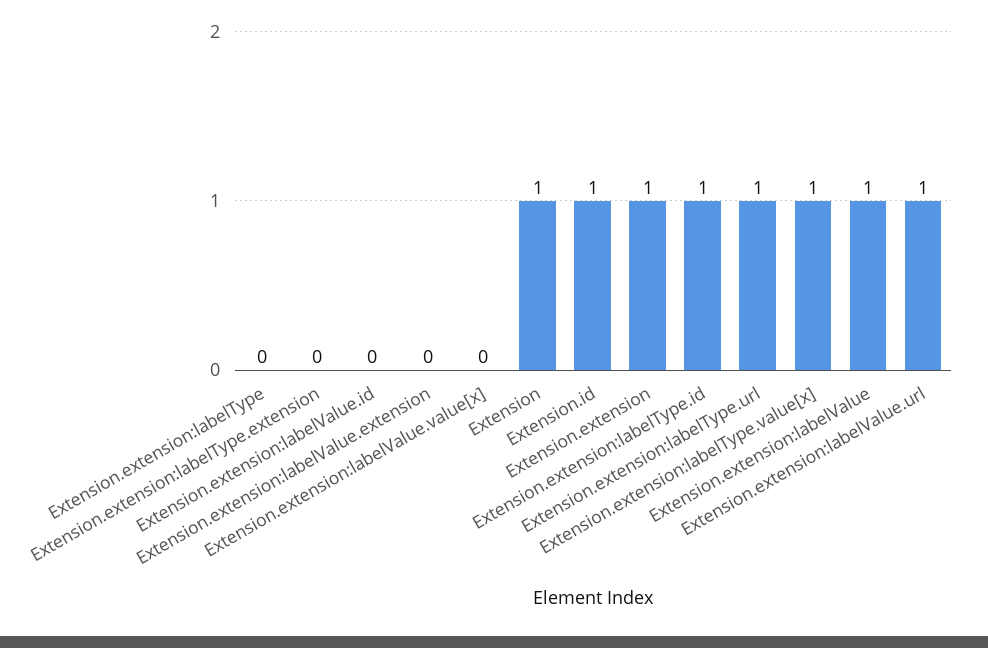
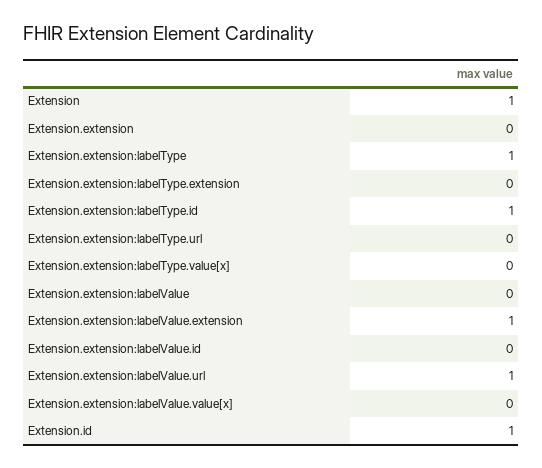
Extension.extension:labelType: 0 -> 1
Extension.extension:labelValue.extension: 0 -> 1
Extension.extension: 1 -> 0
Extension.extension:labelType.url: 1 -> 0
Extension.extension:labelType.value[x]: 1 -> 0
Extension.extension:labelValue: 1 -> 0

